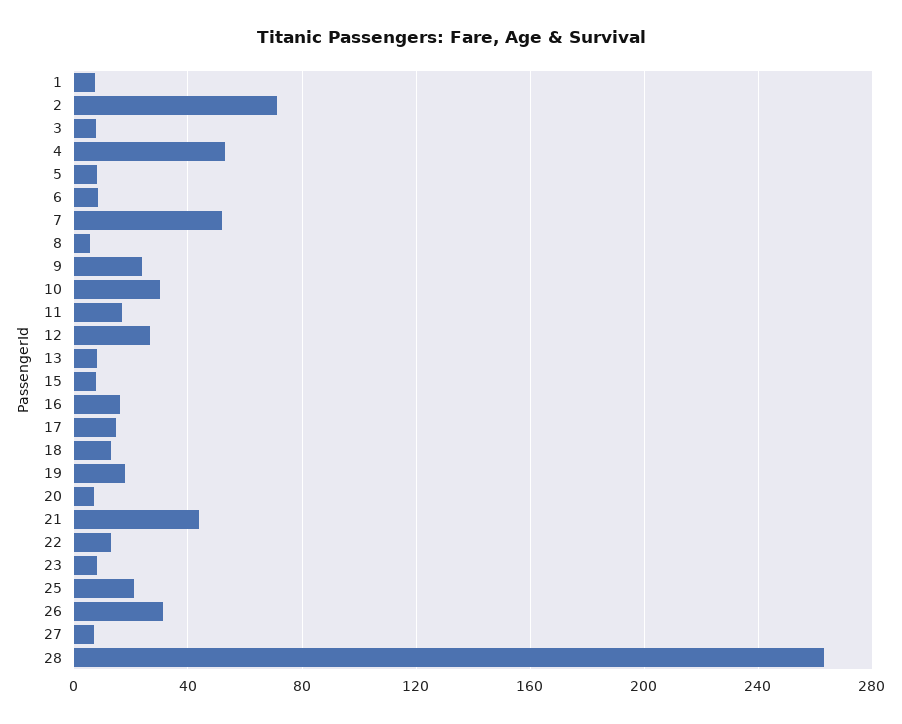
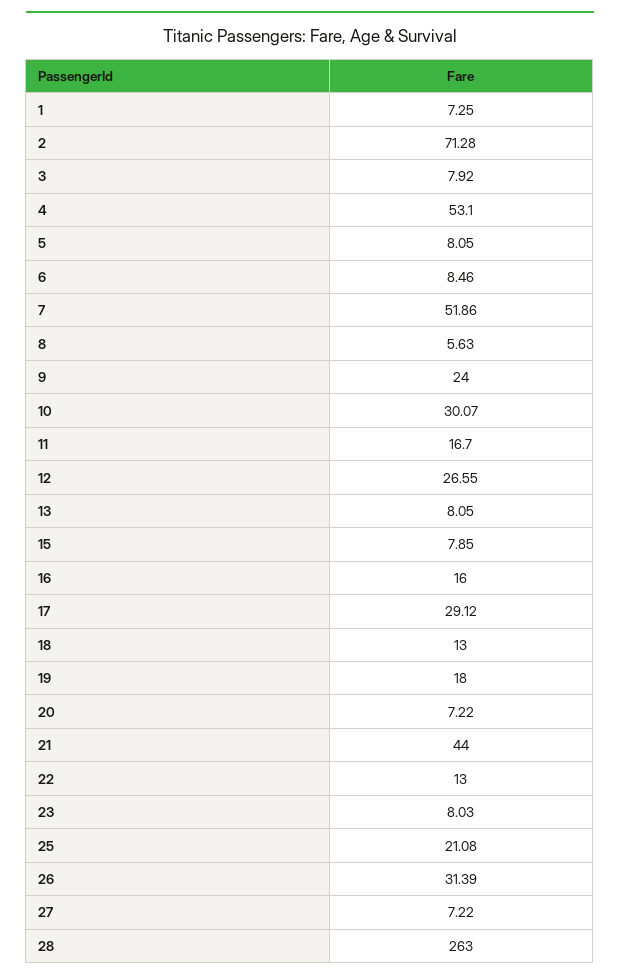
17: 15 -> 29.12

